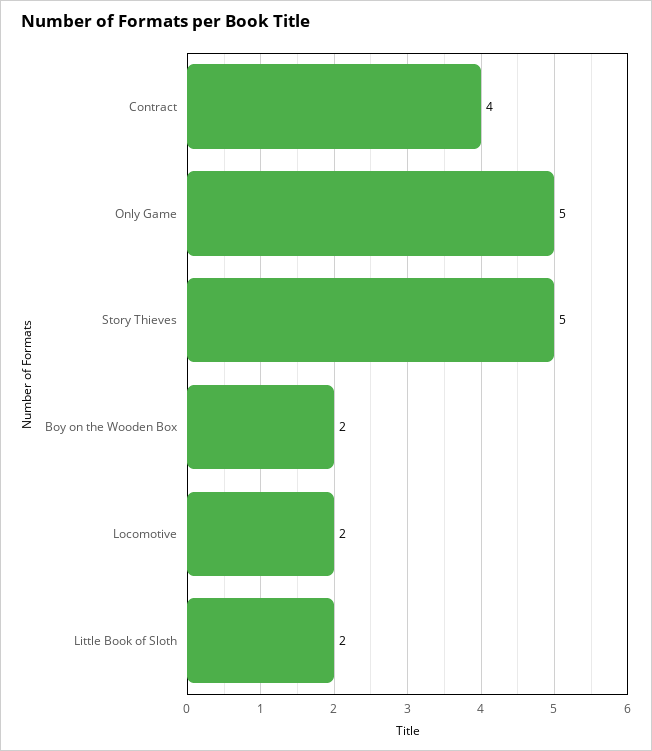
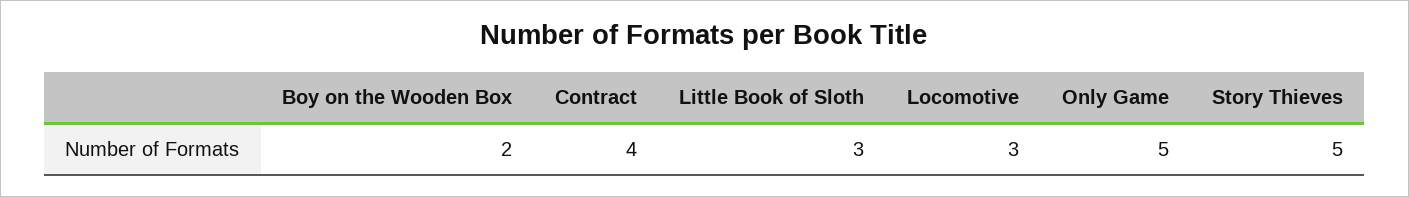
Locomotive: 2 -> 3
Little Book of Sloth: 2 -> 3

